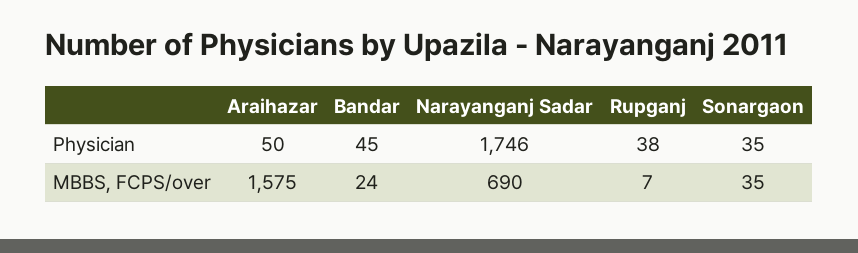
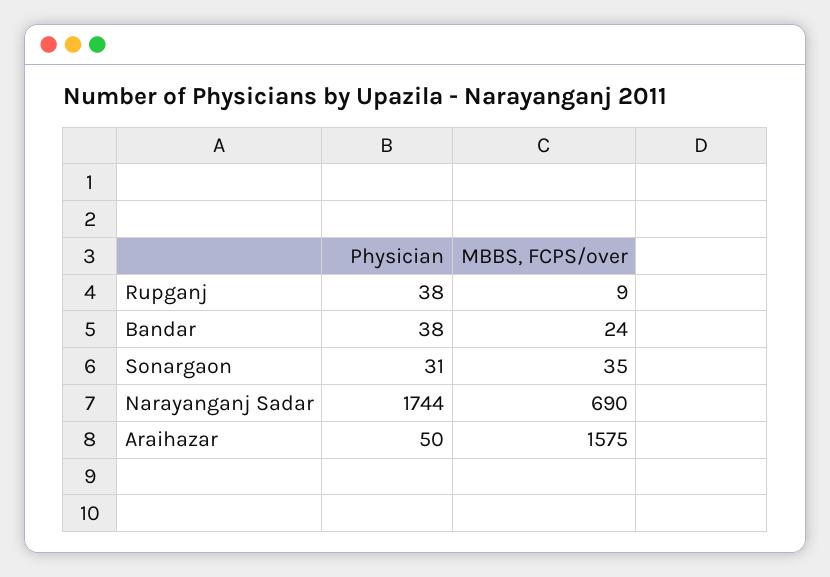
Bandar, Physician: 45 -> 38
Narayanganj Sadar, Physician: 1746 -> 1744
Sonargaon, Physician: 35 -> 31
Rupganj, MBBS, FCPS/over: 7 -> 9

